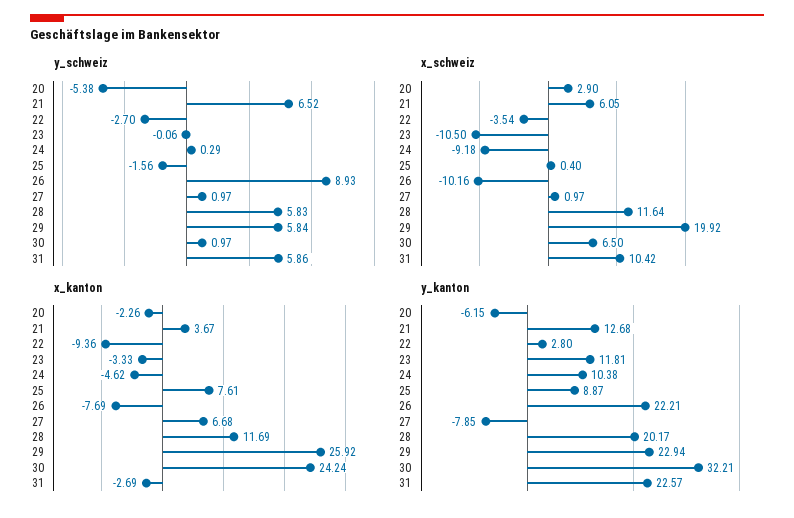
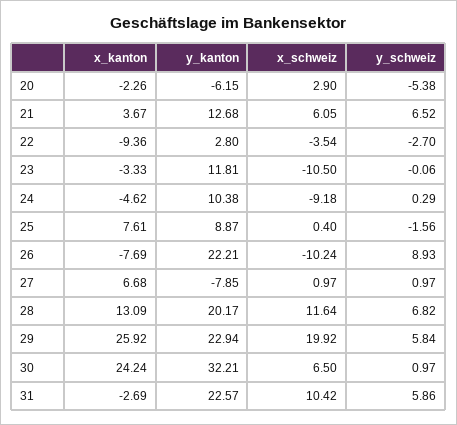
y_schweiz, 28: 5.83 -> 6.82
x_schweiz, 26: -10.16 -> -10.24
x_kanton, 28: 11.69 -> 13.09

